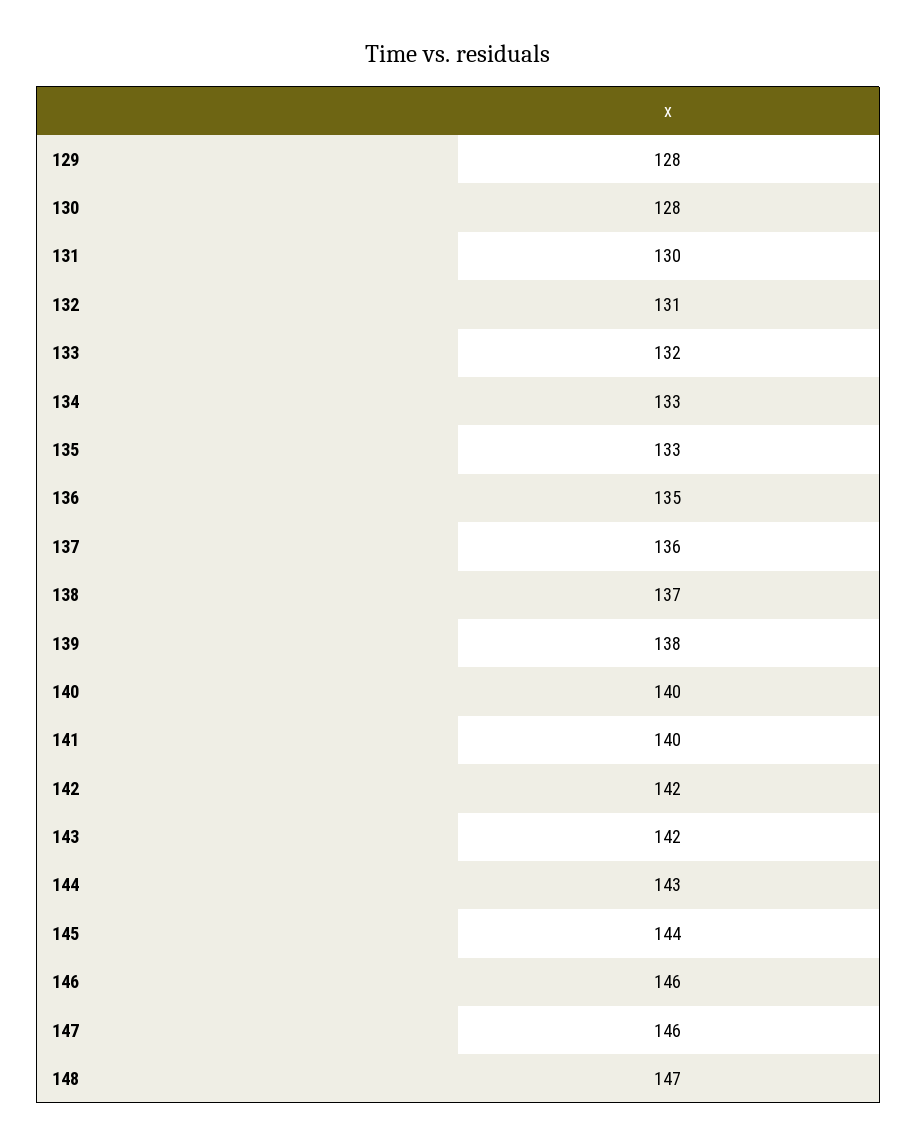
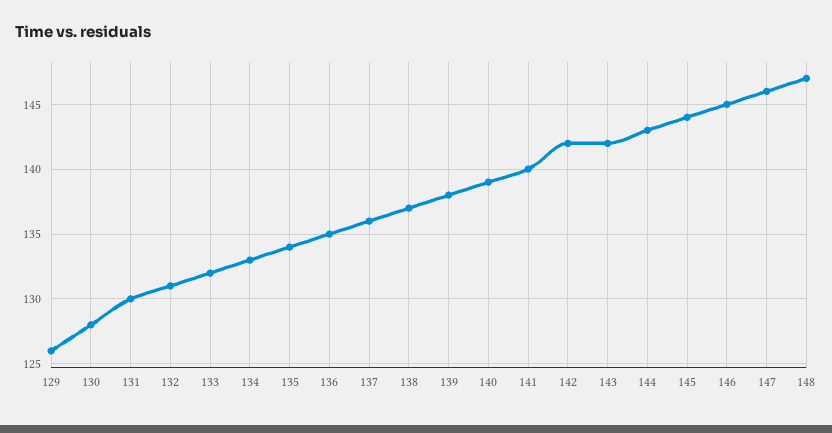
129: 128 -> 126
135: 133 -> 134
140: 140 -> 139
146: 146 -> 145

